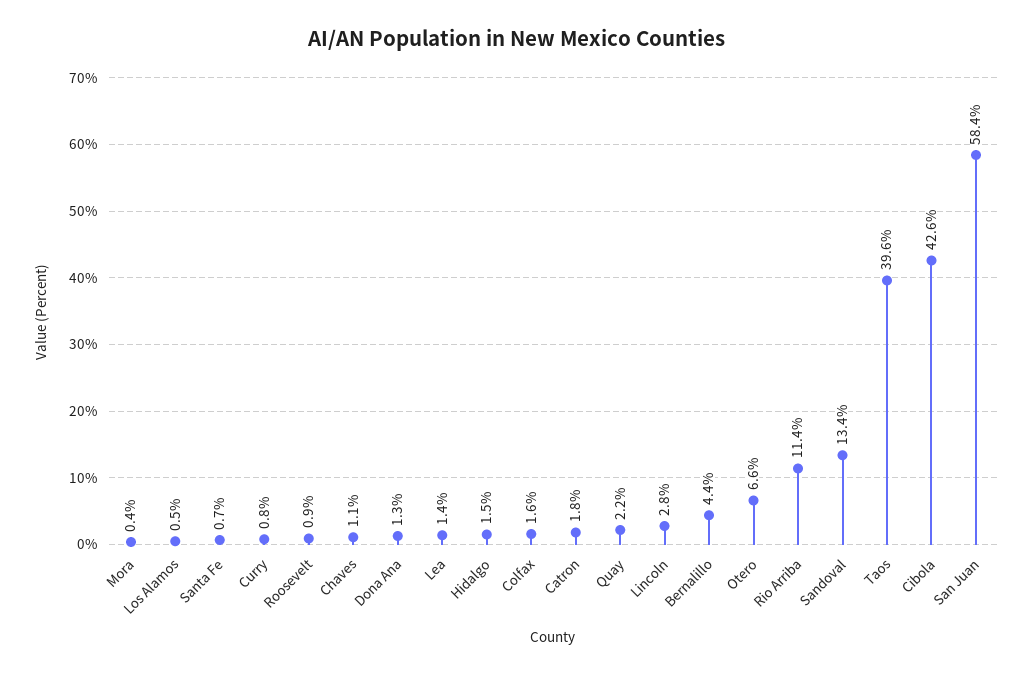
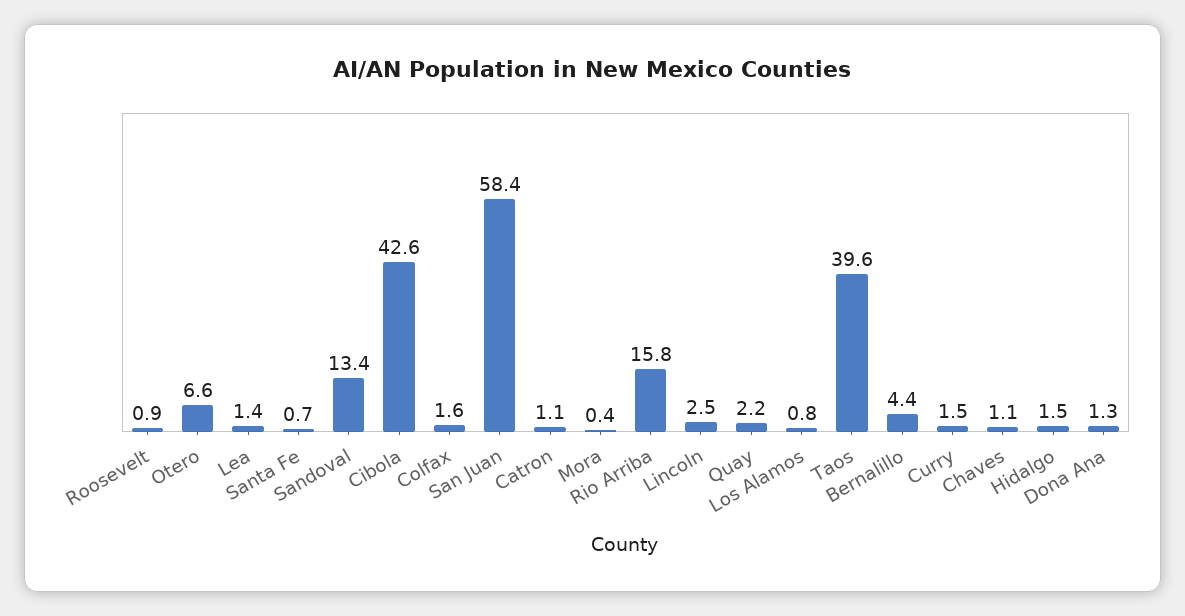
Los Alamos: 0.5 -> 0.8
Curry: 0.8 -> 1.5
Catron: 1.8 -> 1.1
Lincoln: 2.8 -> 2.5
Rio Arriba: 11.4 -> 15.8

